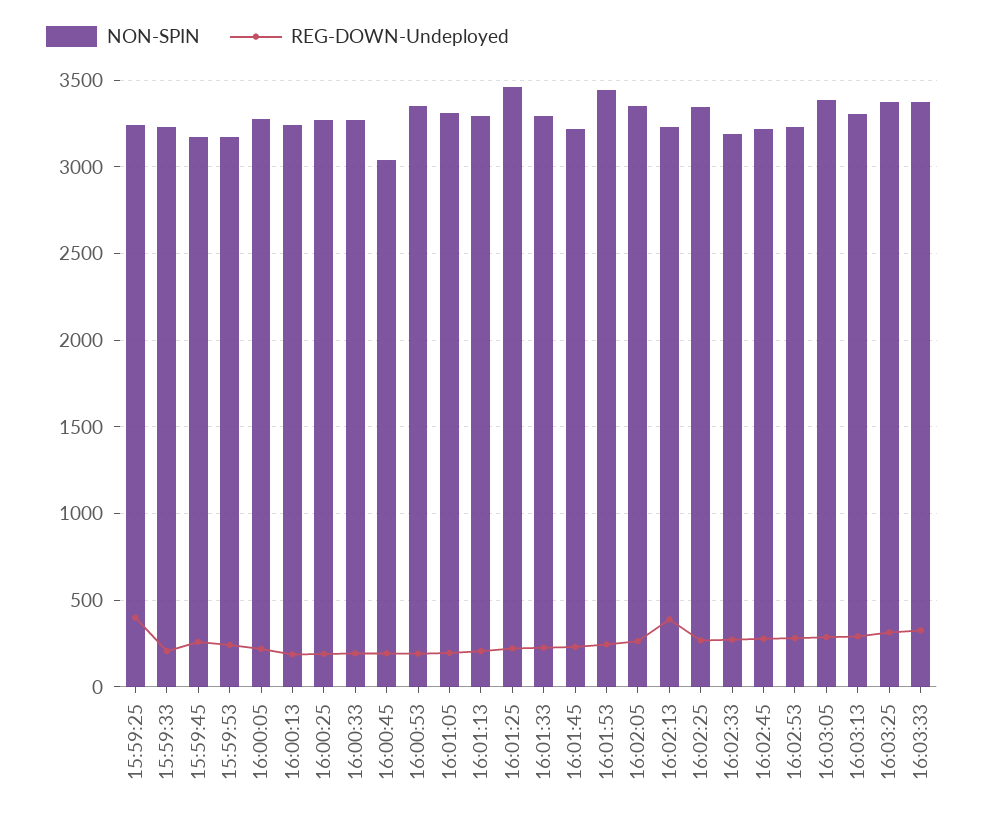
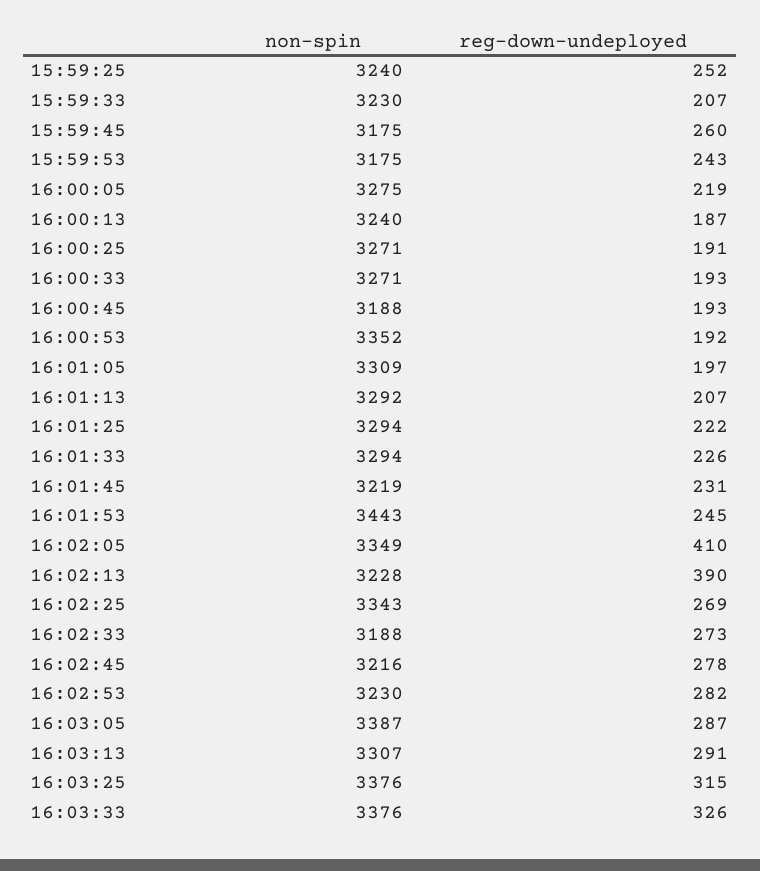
REG-DOWN-Undeployed, 15:59:25: 400 -> 252
NON-SPIN, 16:00:45: 3050 -> 3188
NON-SPIN, 16:01:25: 3450 -> 3294
REG-DOWN-Undeployed, 16:02:05: 250 -> 410

